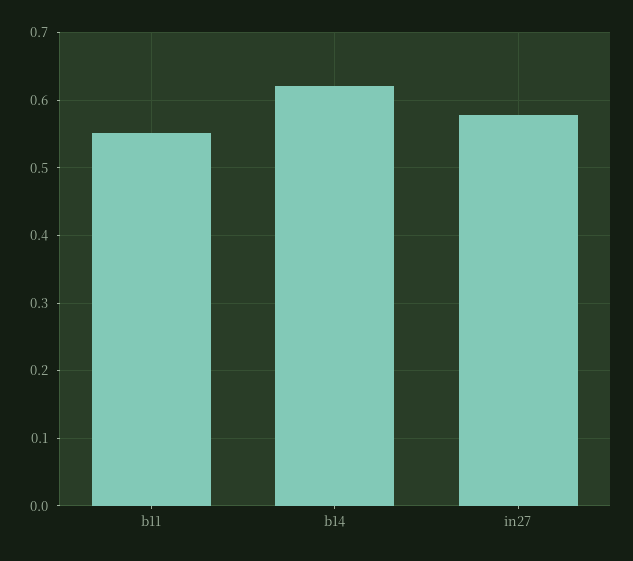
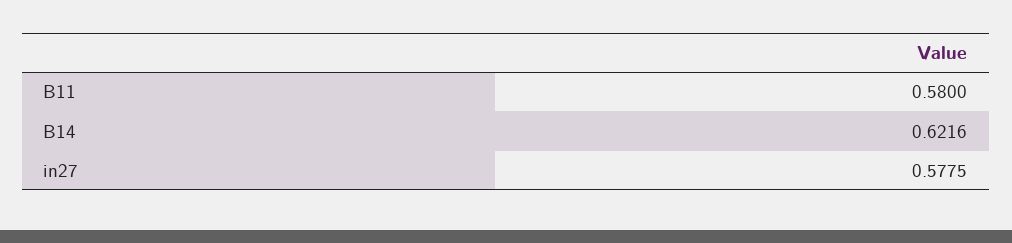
b11: 0.55 -> 0.58

